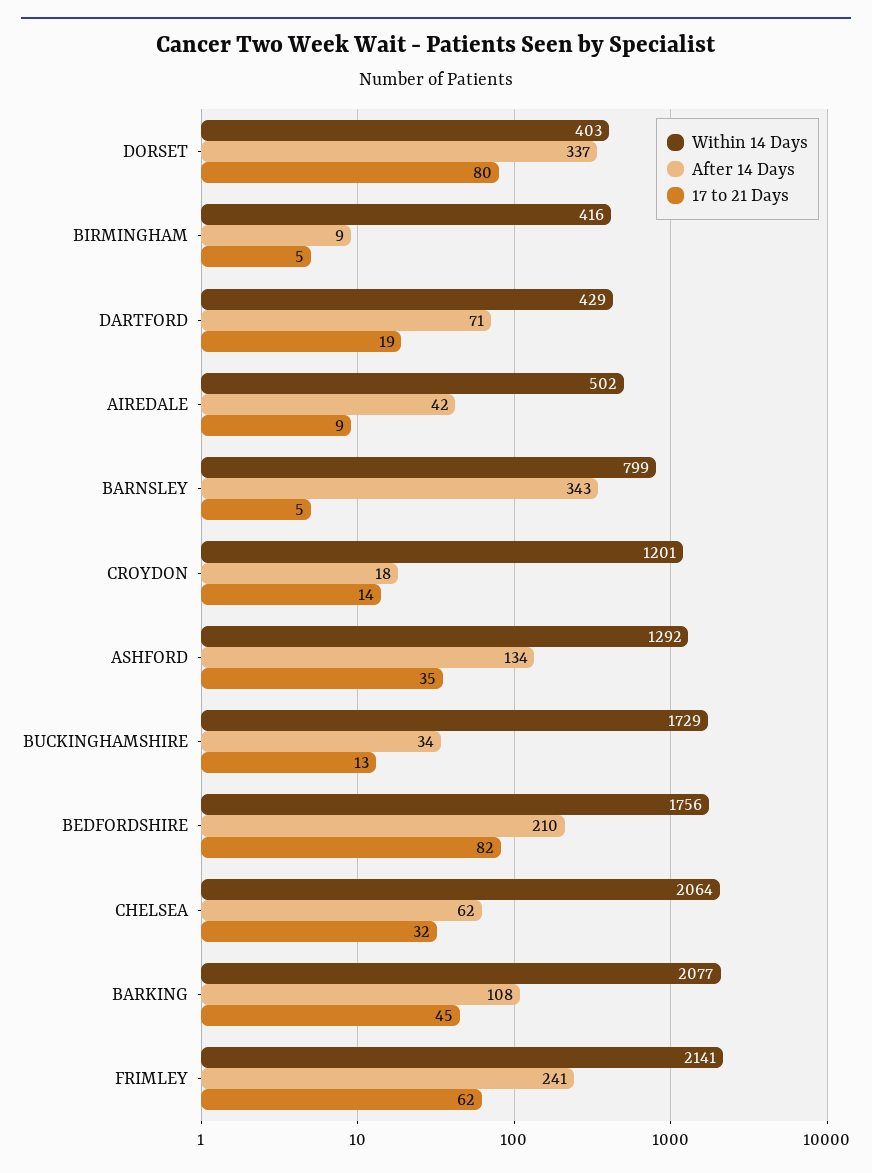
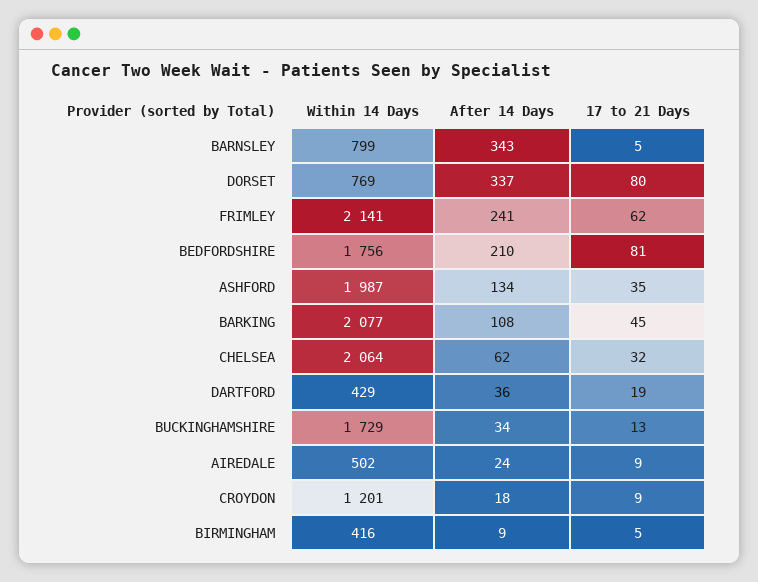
Within 14 Days, DORSET: 403 -> 769
After 14 Days, DARTFORD: 71 -> 36
After 14 Days, AIREDALE: 42 -> 24
17 to 21 Days, CROYDON: 14 -> 9
Within 14 Days, ASHFORD: 1292 -> 1987
17 to 21 Days, BEDFORDSHIRE: 82 -> 81

